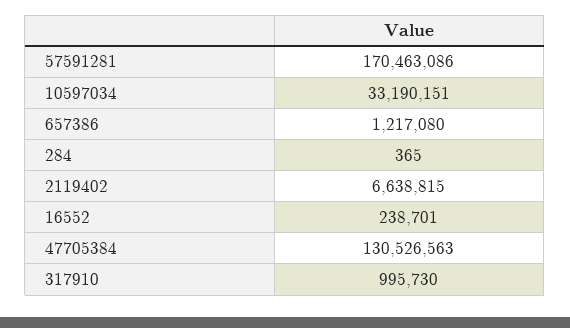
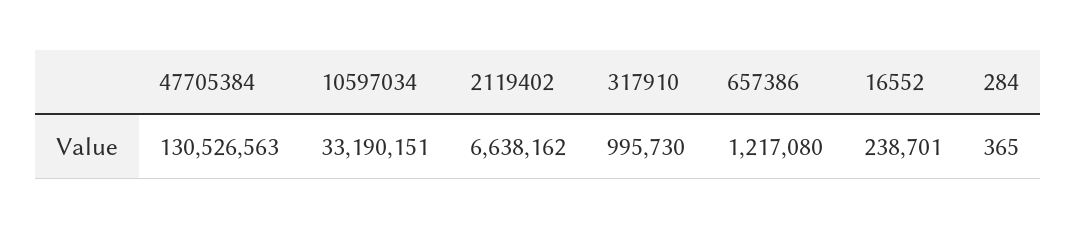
57591281: 170463086 -> none
2119402: 6638815 -> 6638162

